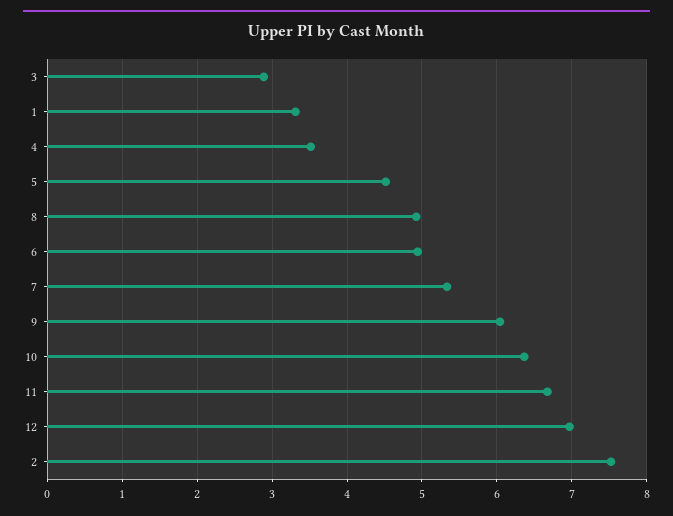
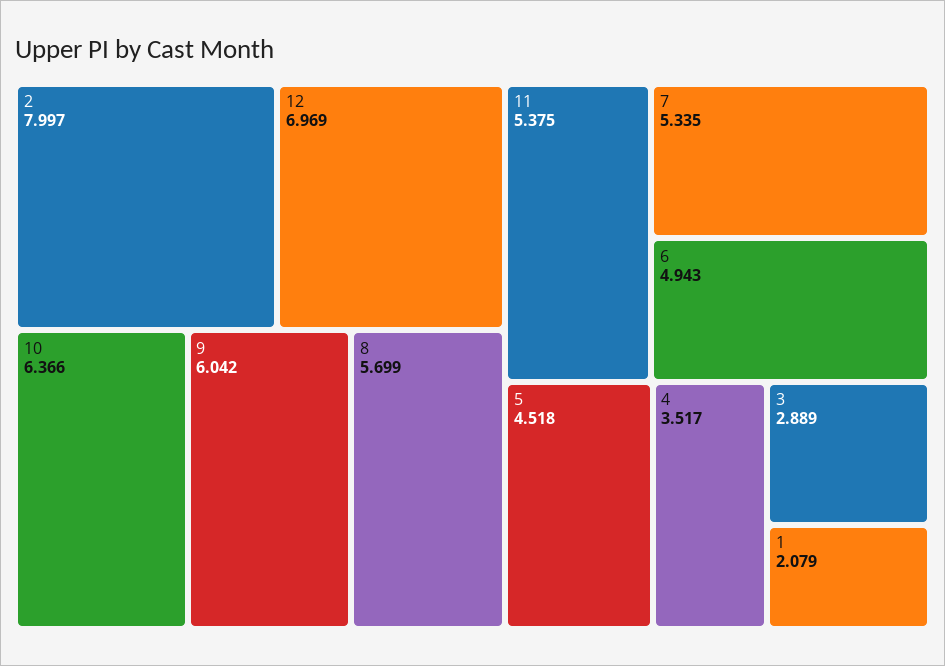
1: 3.3 -> 2.079
8: 4.9 -> 5.699
11: 6.7 -> 5.375
2: 7.5 -> 7.997

